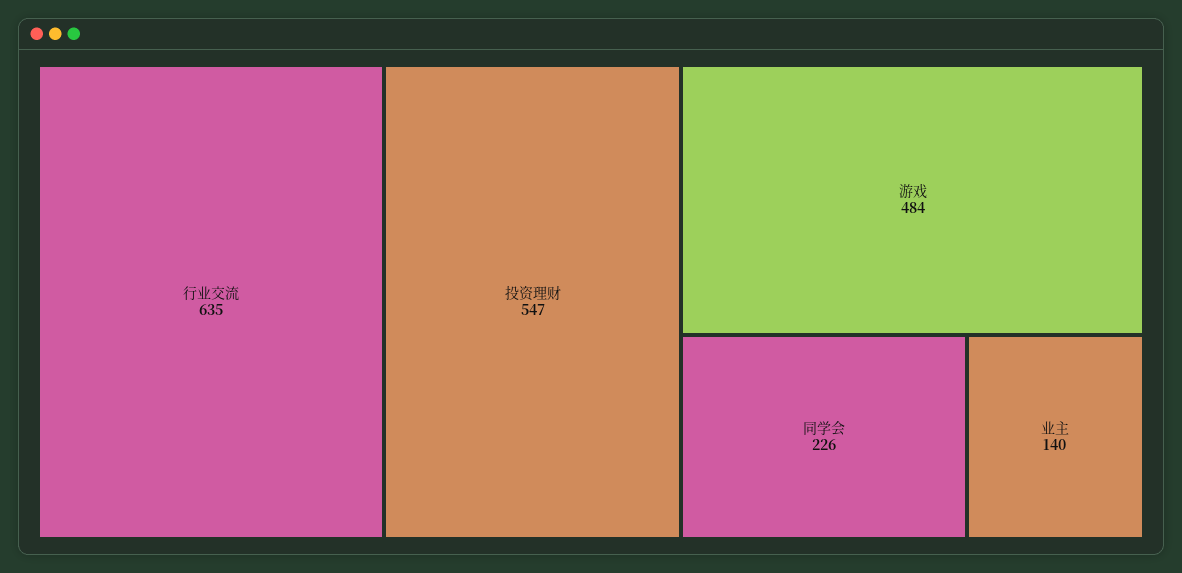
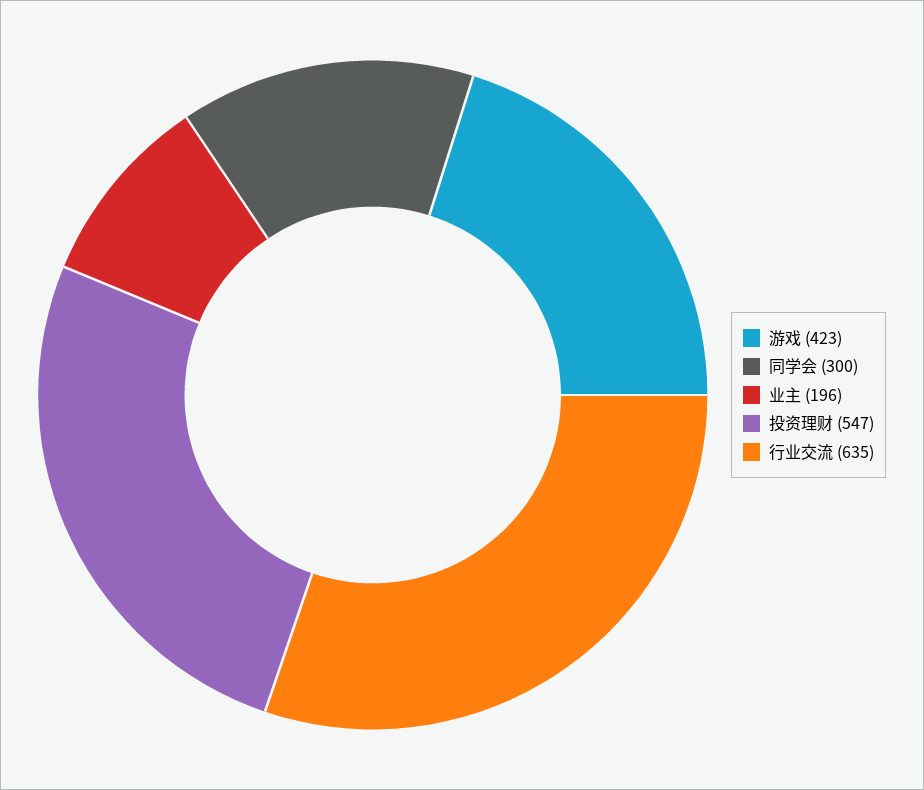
游戏: 484 -> 423
同学会: 226 -> 300
业主: 140 -> 196

